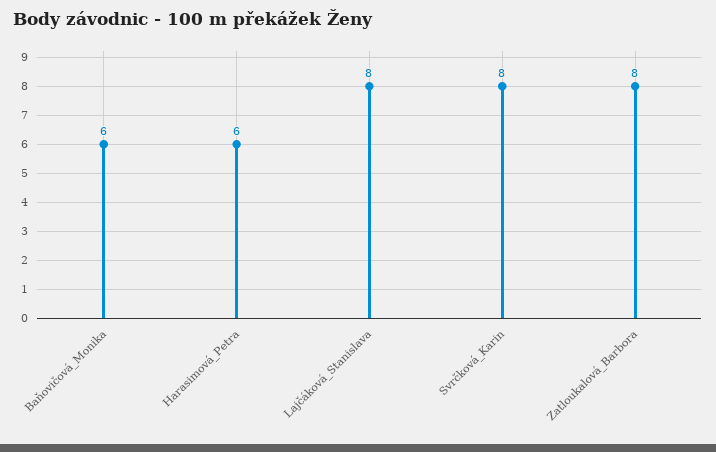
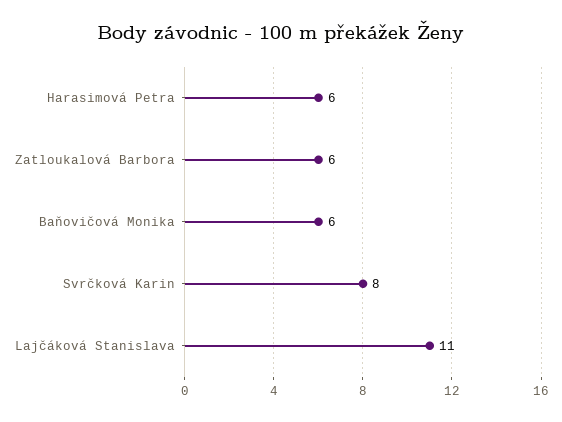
Lajčáková_Stanislava: 8 -> 11
Zatloukalová_Barbora: 8 -> 6

